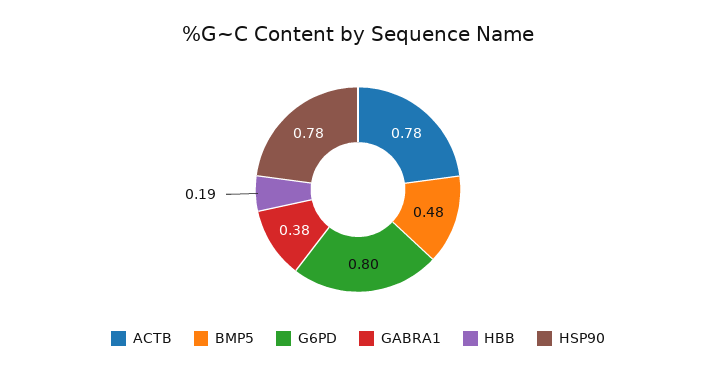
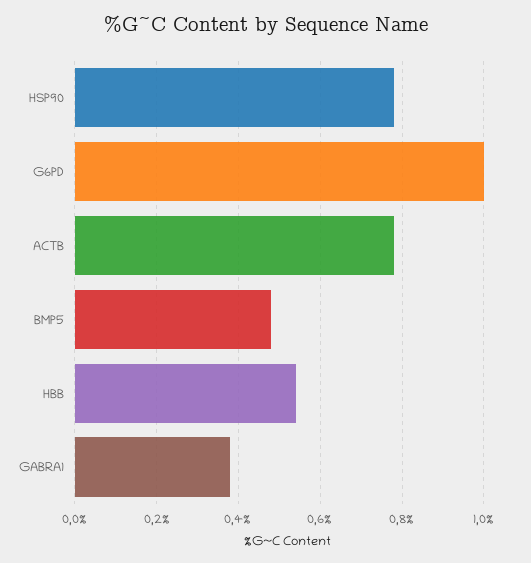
G6PD: 0.8 -> 1
HBB: 0.19 -> 0.55

